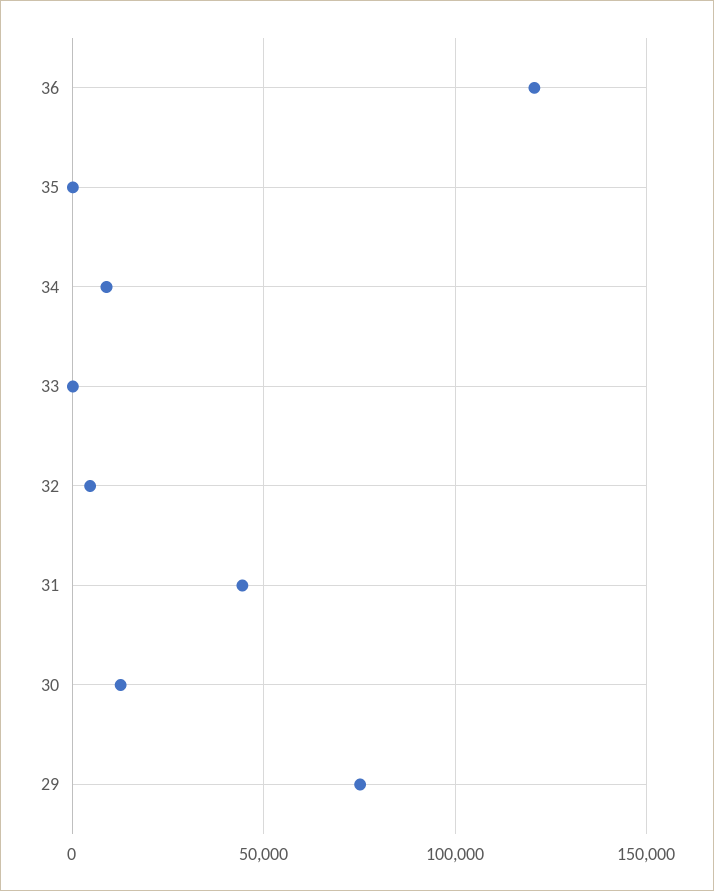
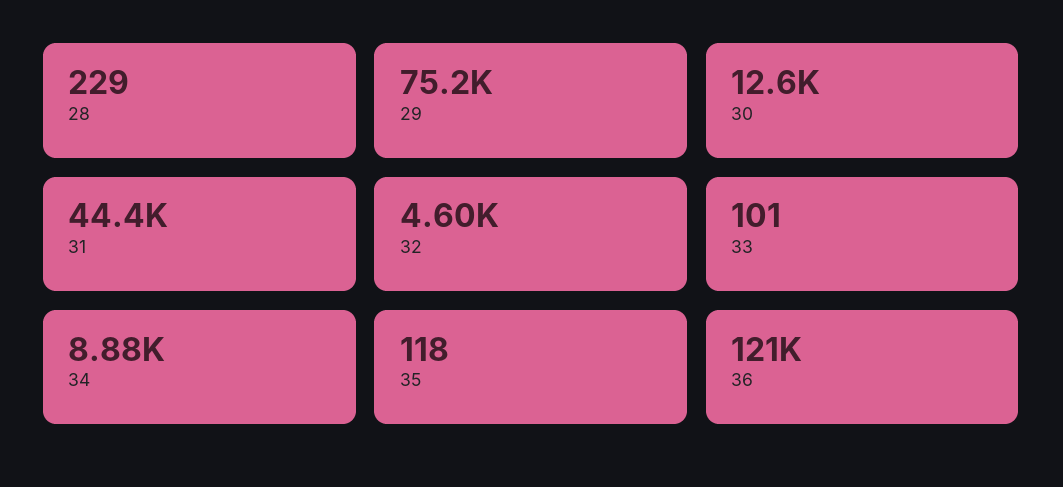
28: none -> 229

